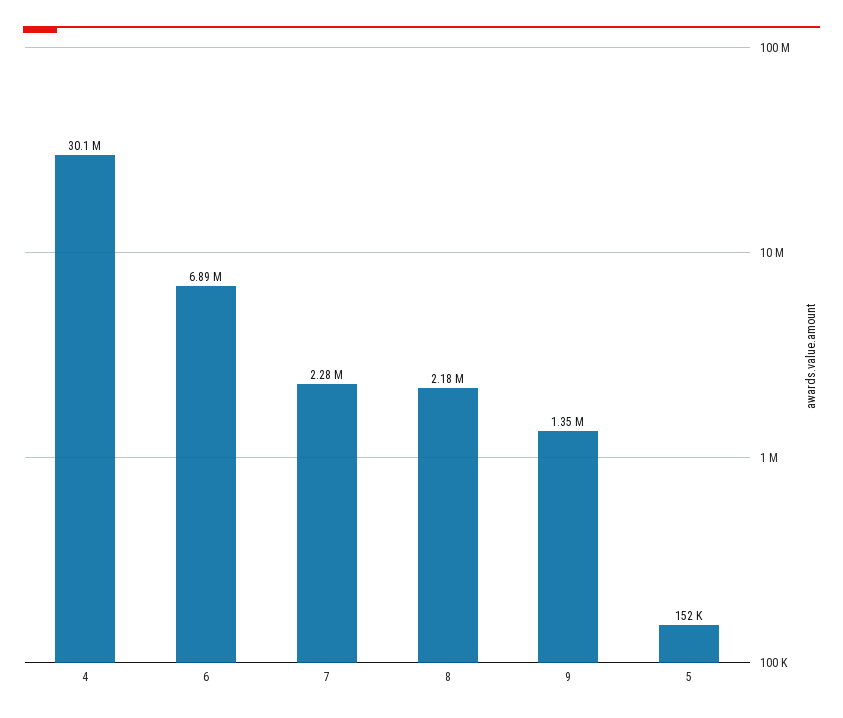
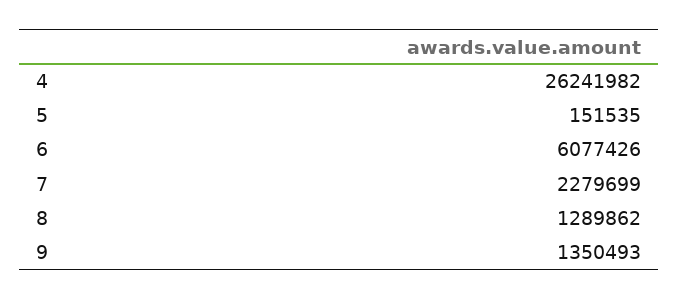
4: 30100000 -> 26241982
6: 6890000 -> 6077426
8: 2180000 -> 1289862

